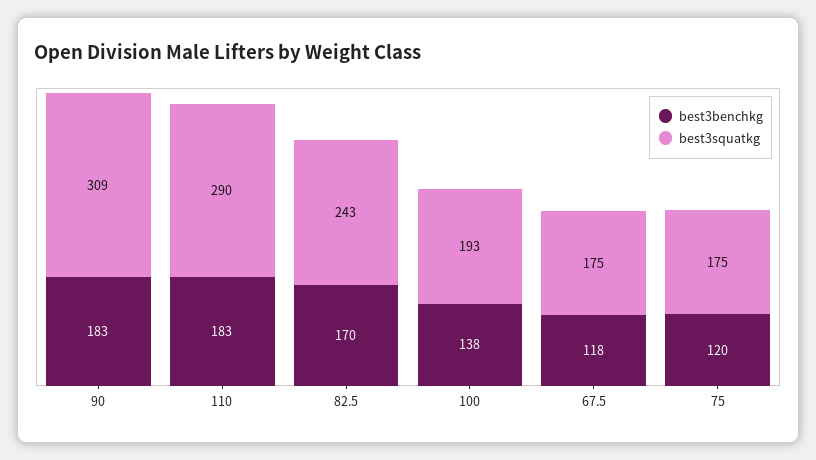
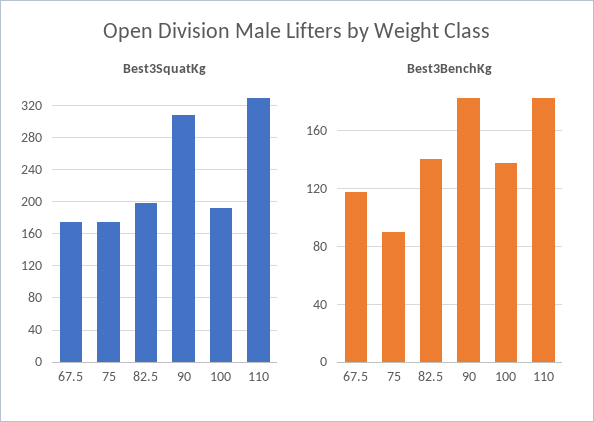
best3squatkg, 110: 290 -> 330
best3benchkg, 82.5: 170 -> 140
best3squatkg, 82.5: 243 -> 200
best3benchkg, 75: 120 -> 90

